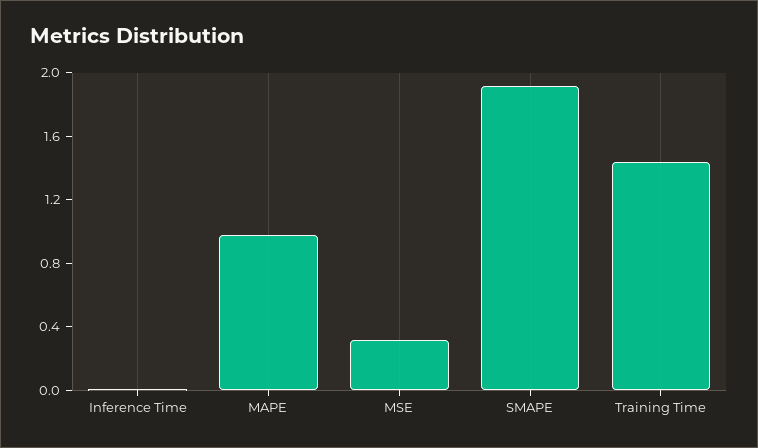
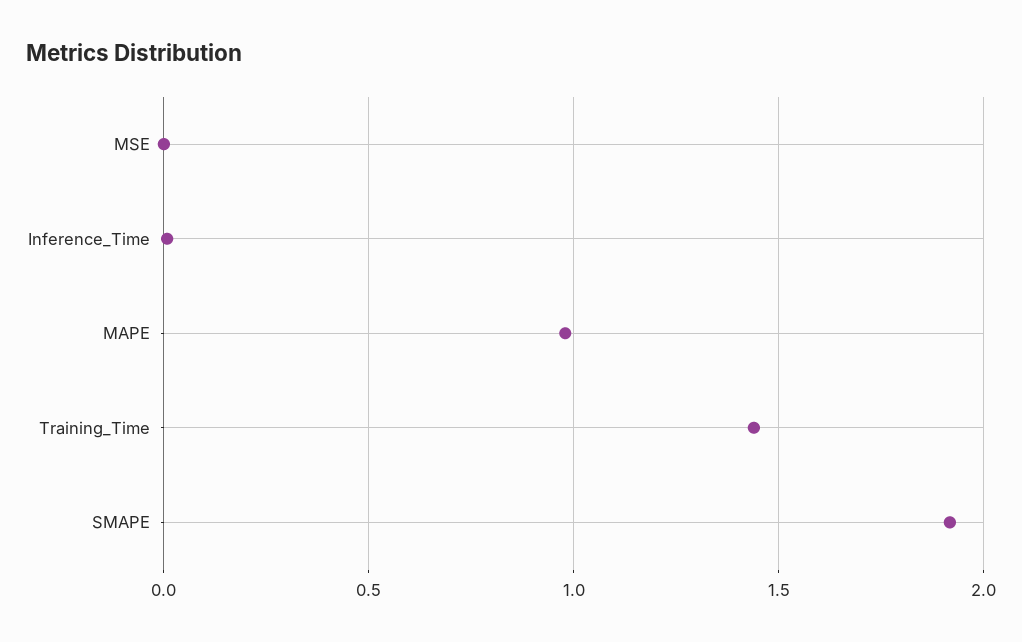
MSE: 0.3 -> 0

